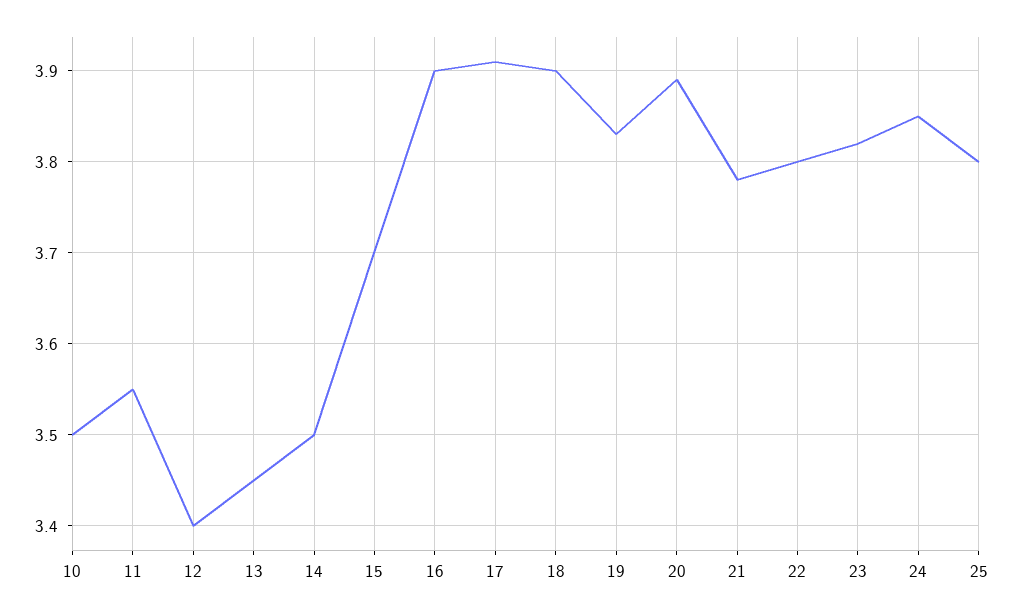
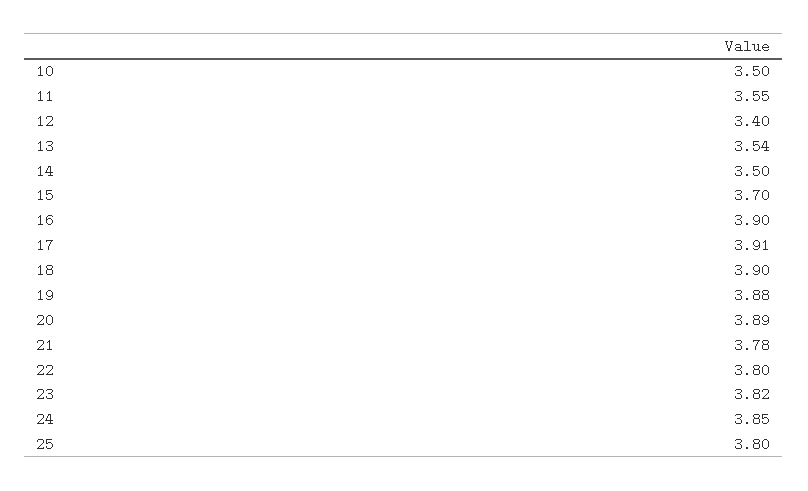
13: 3.45 -> 3.54
19: 3.83 -> 3.88

